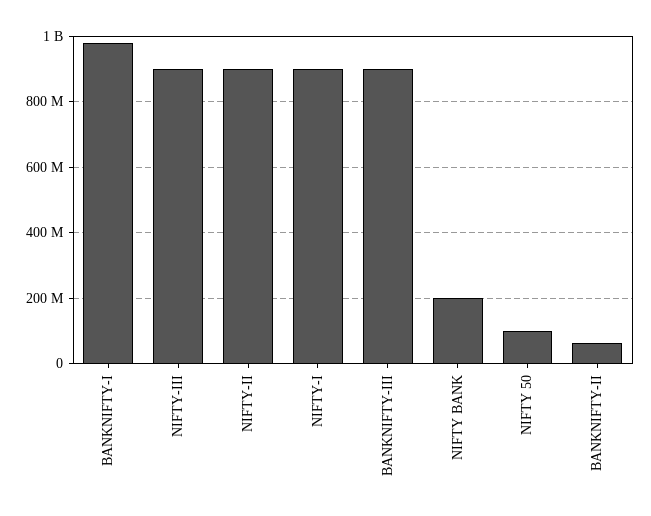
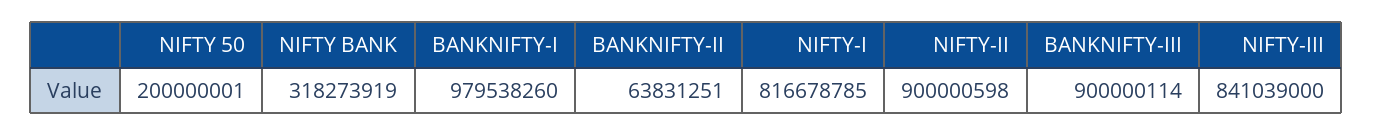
NIFTY-III: 900000000 -> 841039000
NIFTY-I: 900000000 -> 816678785
NIFTY BANK: 200000000 -> 318273919
NIFTY 50: 100000000 -> 200000001

